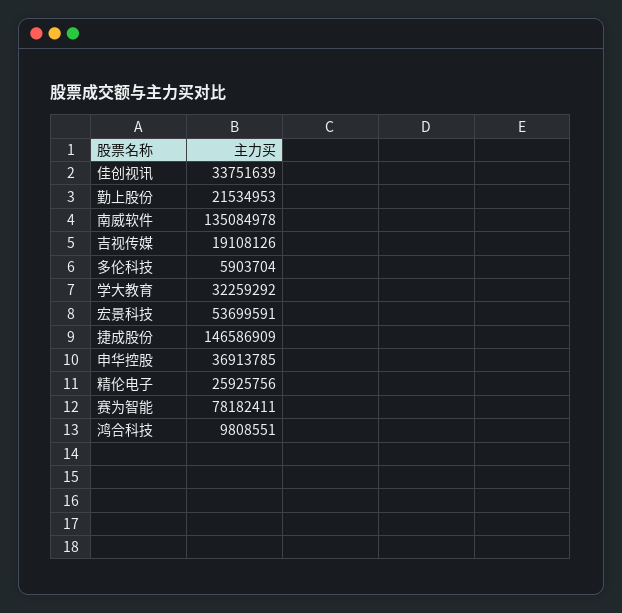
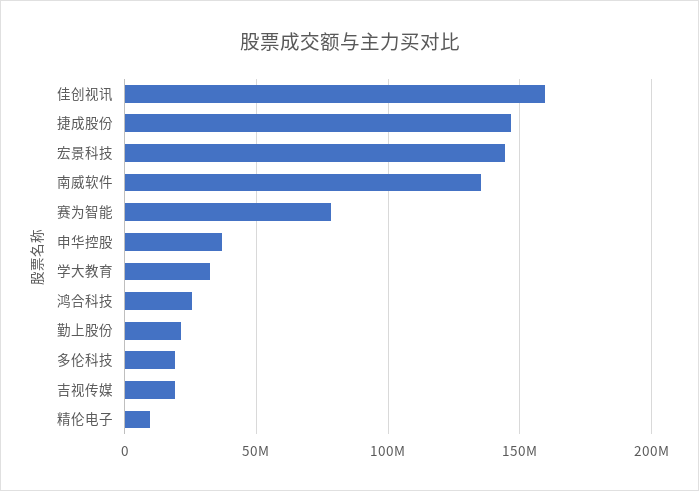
佳创视讯: 33751639 -> 160000000
多伦科技: 5903704 -> 20000000
宏景科技: 53699591 -> 145000000
精伦电子: 25925756 -> 10000000
鸿合科技: 9808551 -> 25000000

